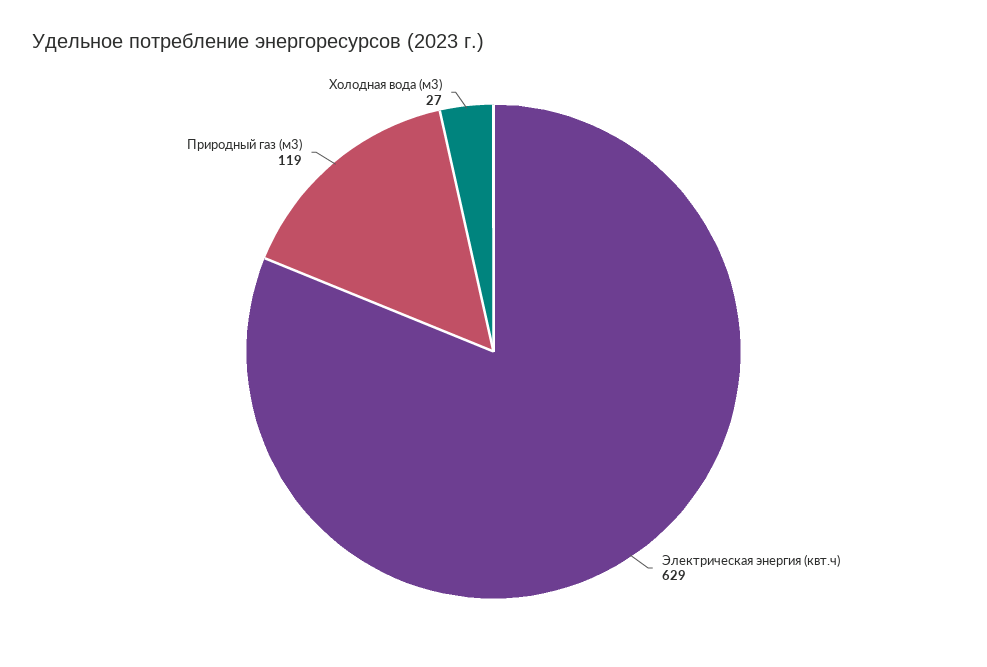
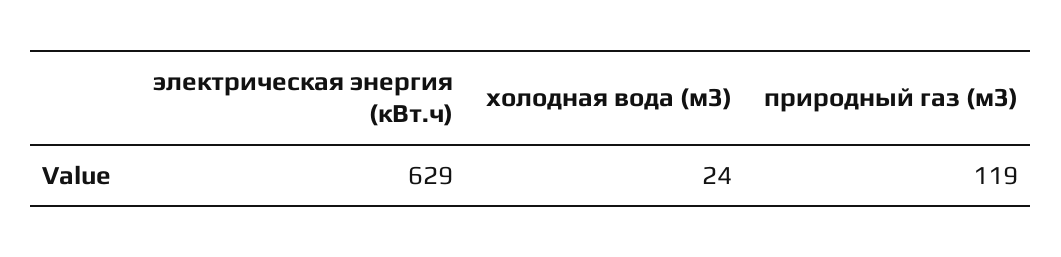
Холодная вода (м3): 27 -> 24

